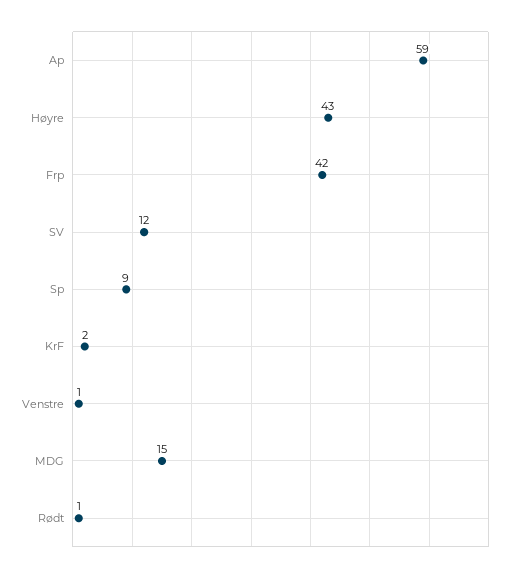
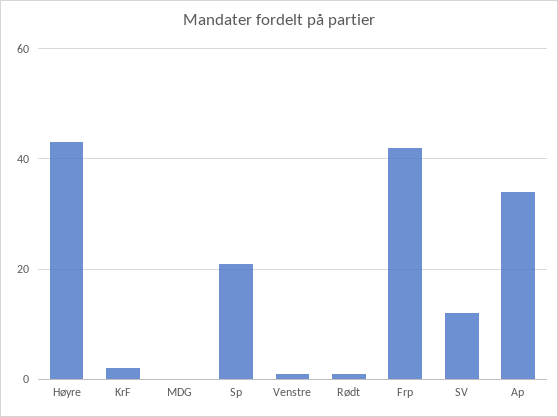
Ap: 59 -> 35
Sp: 9 -> 20
MDG: 15 -> 0

